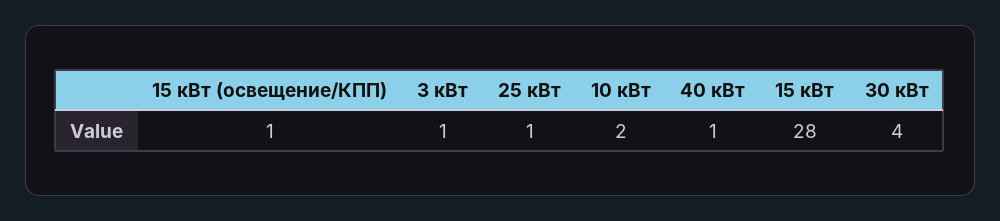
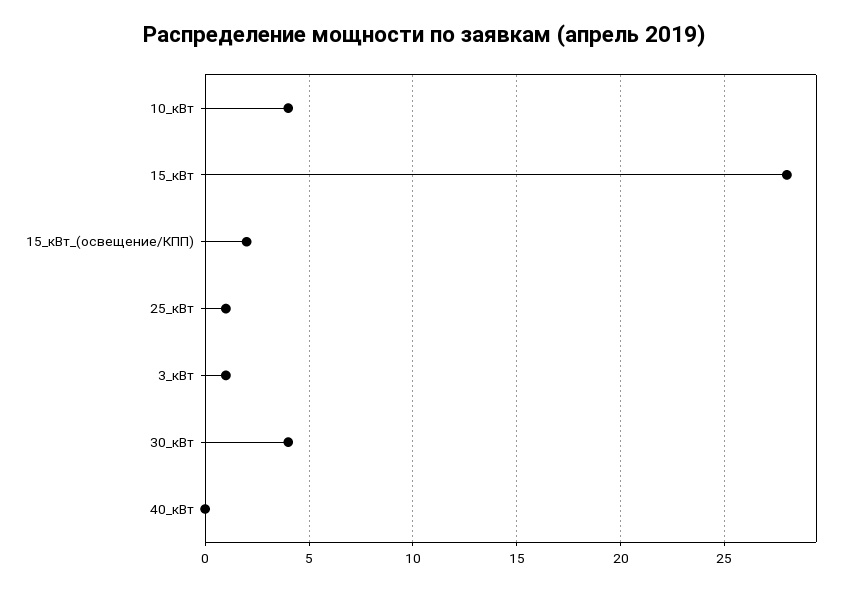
15 кВт (освещение/КПП): 1 -> 2
10 кВт: 2 -> 4
40 кВт: 1 -> 0

